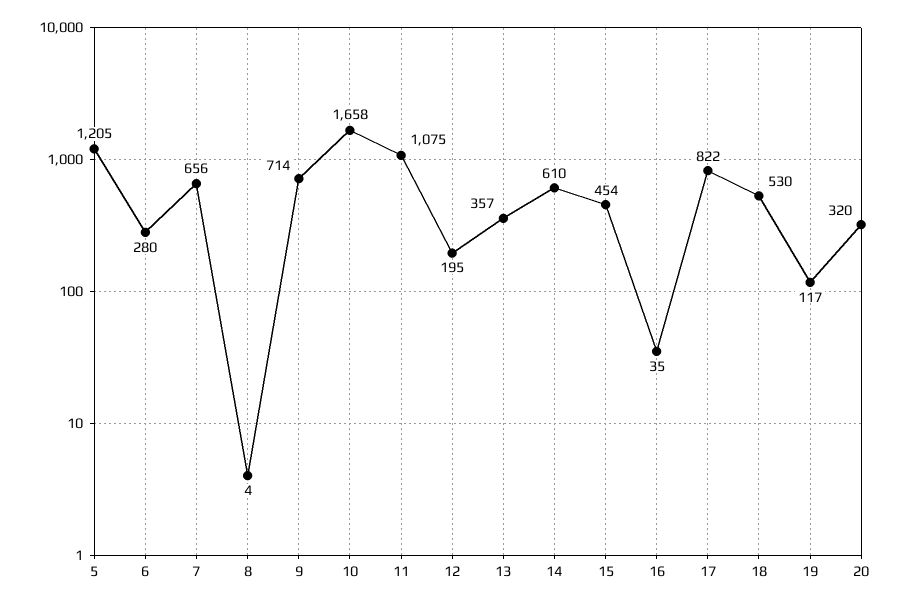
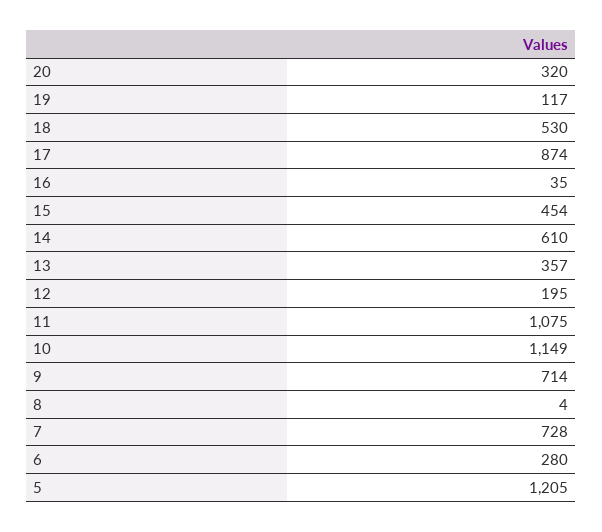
7: 656 -> 728
10: 1658 -> 1149
17: 822 -> 874

